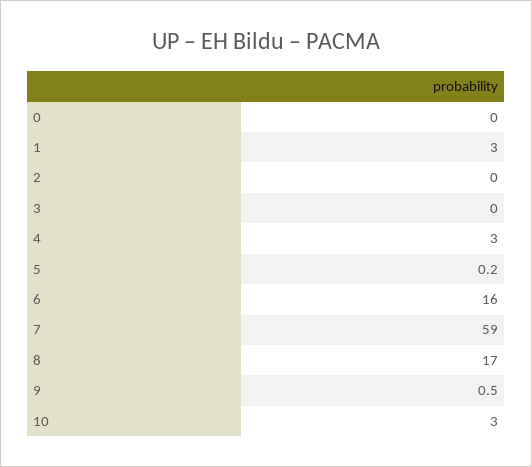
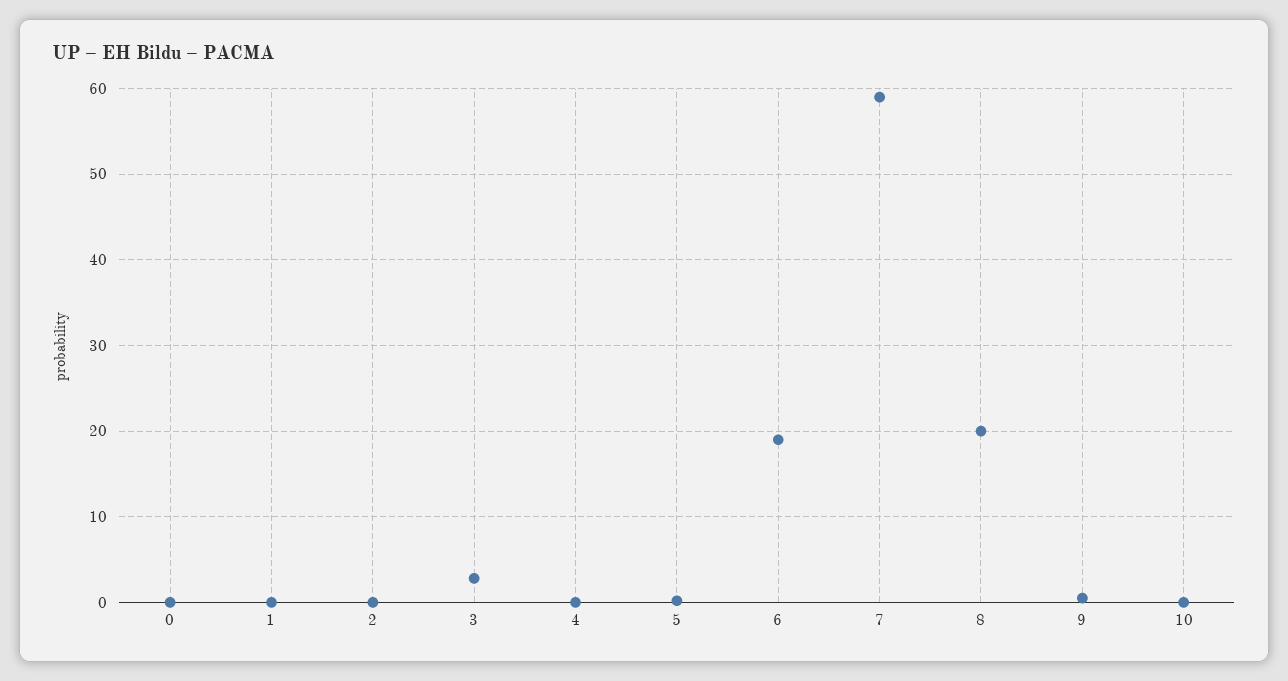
1: 3 -> 0
3: 0 -> 3
4: 3 -> 0
6: 16 -> 19
8: 17 -> 20
10: 3 -> 0

